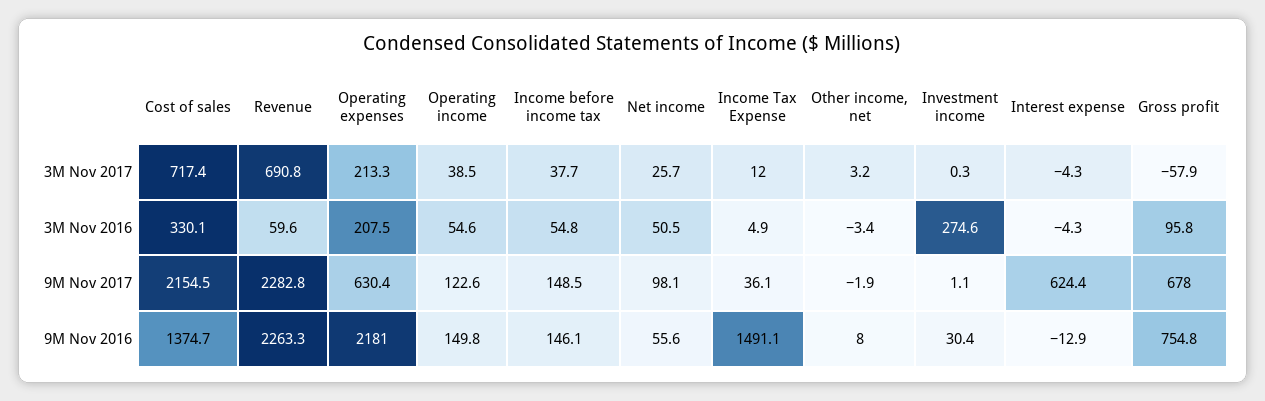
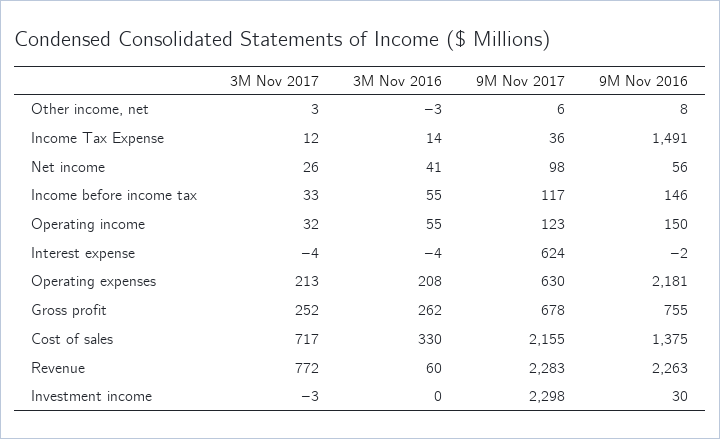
Revenue, 3M Nov 2017: 690.8 -> 772
Operating income, 3M Nov 2017: 38.5 -> 32
Income before income tax, 3M Nov 2017: 37.7 -> 33
Investment income, 3M Nov 2017: 0.3 -> -3
Gross profit, 3M Nov 2017: -57.9 -> 252
Net income, 3M Nov 2016: 50.5 -> 41
Income Tax Expense, 3M Nov 2016: 4.9 -> 14
Investment income, 3M Nov 2016: 274.6 -> 0
Gross profit, 3M Nov 2016: 95.8 -> 262
Income before income tax, 9M Nov 2017: 148.5 -> 117
Other income, net, 9M Nov 2017: -1.9 -> 6
Investment income, 9M Nov 2017: 1.1 -> 2298
Interest expense, 9M Nov 2016: -12.9 -> -2

